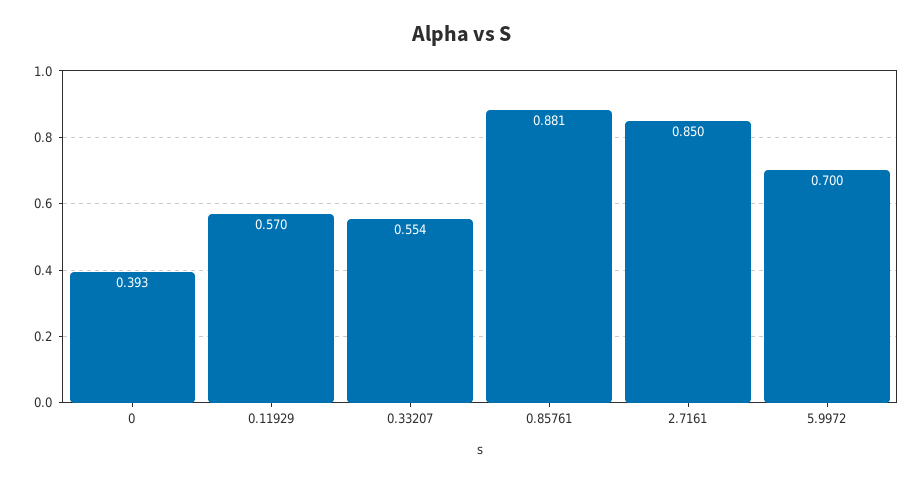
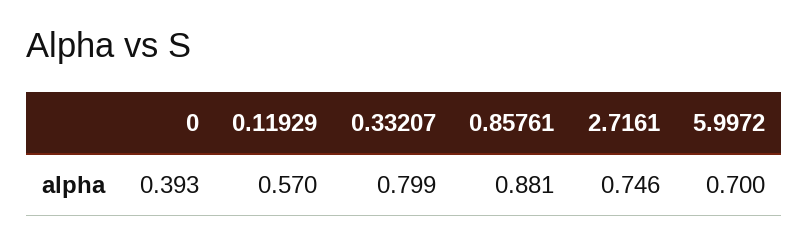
0.33207: 0.554 -> 0.799
2.7161: 0.85 -> 0.746

